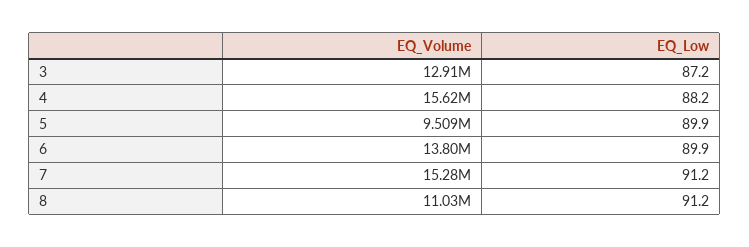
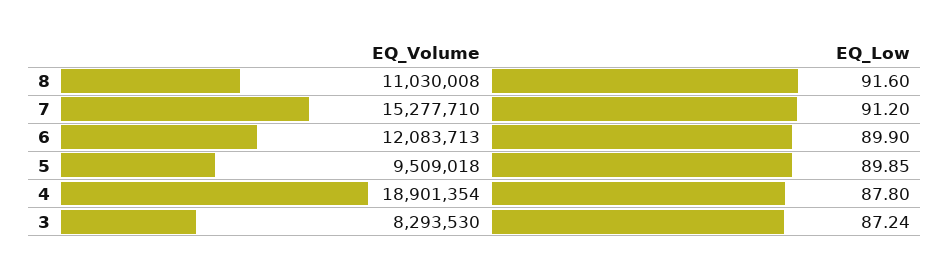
EQ_Volume, 3: 12910000 -> 8293530
EQ_Volume, 4: 15620000 -> 18901354
EQ_Low, 4: 88.2 -> 87.8
EQ_Volume, 6: 13800000 -> 12083713
EQ_Low, 8: 91.2 -> 91.6

